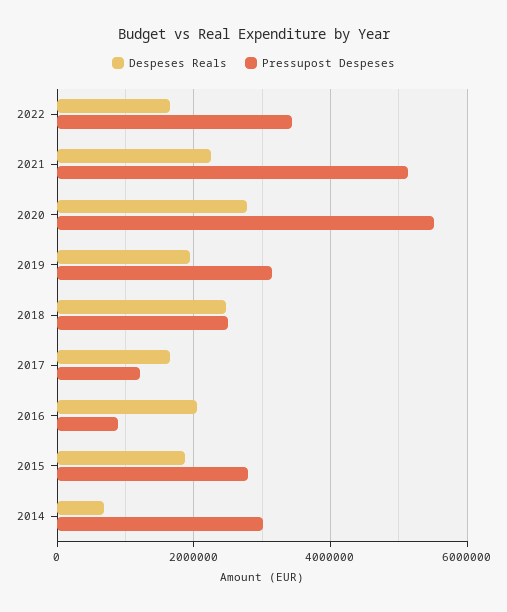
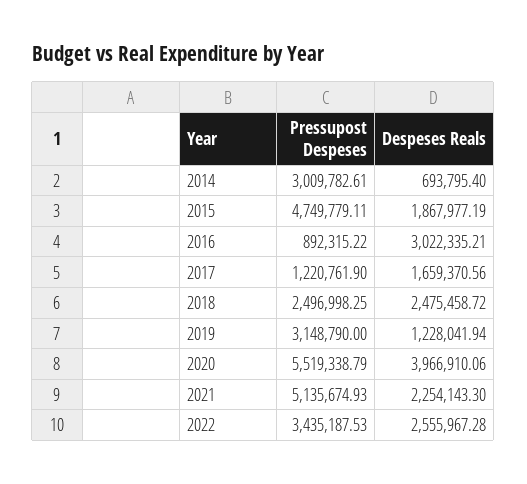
Despeses Reals, 2022: 1600000 -> 2555967.28
Despeses Reals, 2020: 2800000 -> 3966910.06
Despeses Reals, 2019: 2000000 -> 1228041.94
Despeses Reals, 2016: 2000000 -> 3022335.21
Pressupost Despeses, 2015: 2800000 -> 4749779.11

